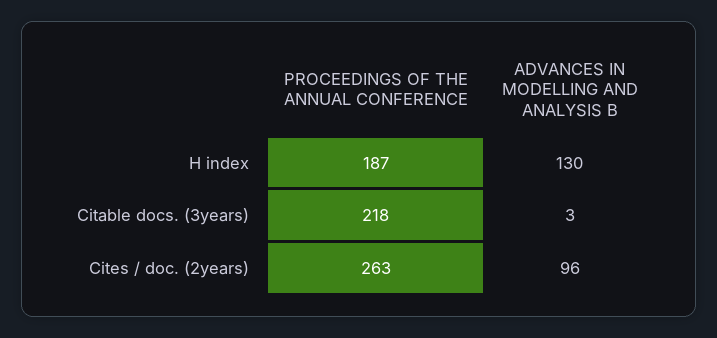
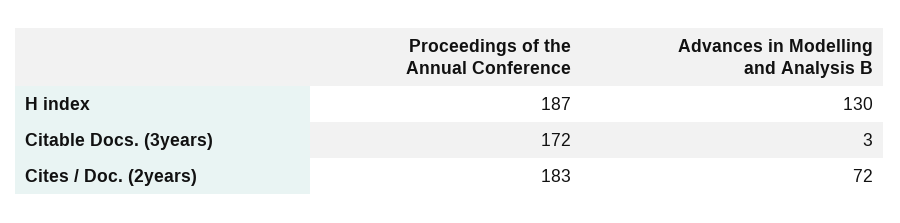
PROCEEDINGS OF THE ANNUAL CONFERENCE, Citable docs. (3years): 218 -> 172
PROCEEDINGS OF THE ANNUAL CONFERENCE, Cites / doc. (2years): 263 -> 183
ADVANCES IN MODELLING AND ANALYSIS B, Cites / doc. (2years): 96 -> 72

